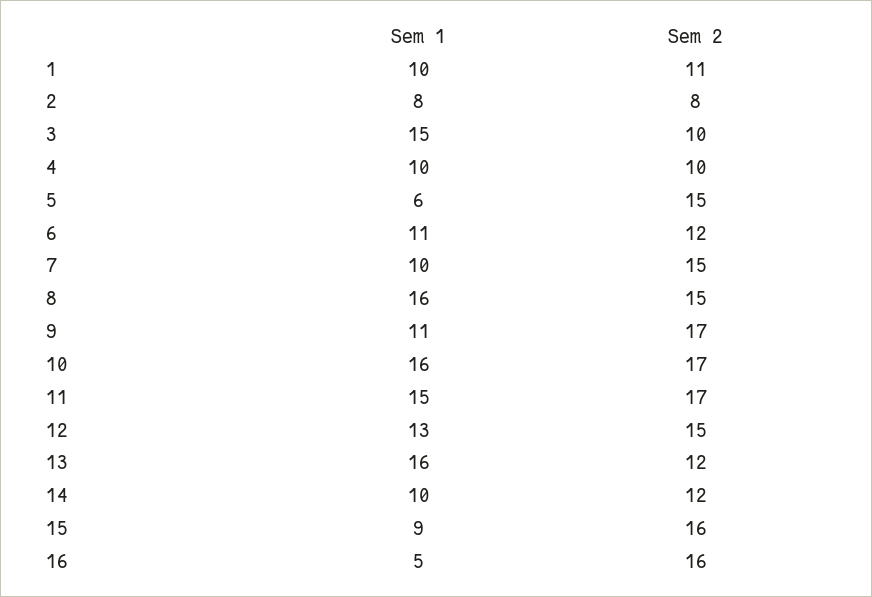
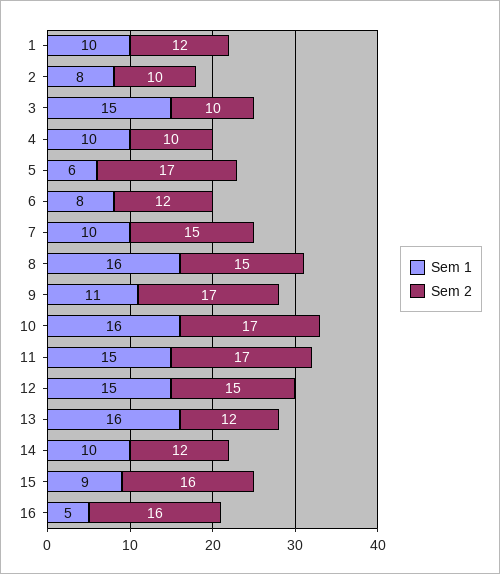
Sem 2, 1: 11 -> 12
Sem 2, 2: 8 -> 10
Sem 2, 5: 15 -> 17
Sem 1, 6: 11 -> 8
Sem 1, 12: 13 -> 15

